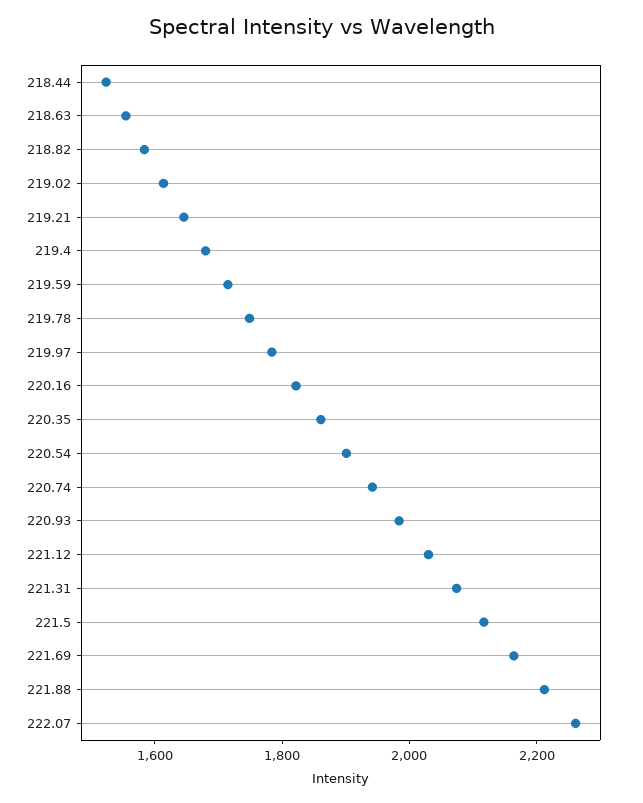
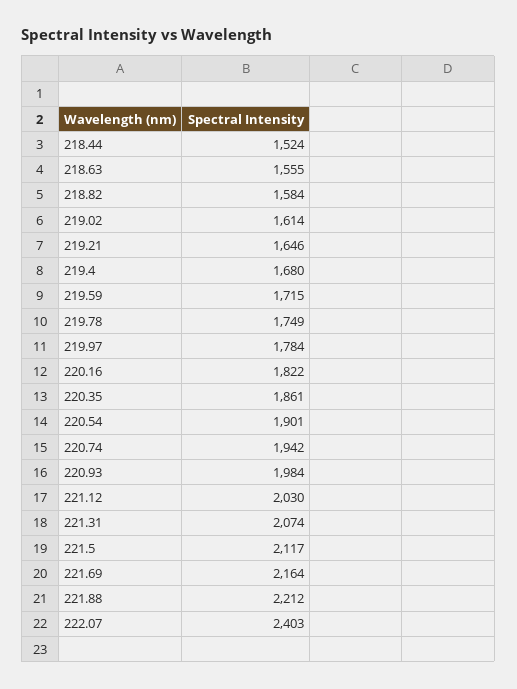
222.07: 2250 -> 2403

